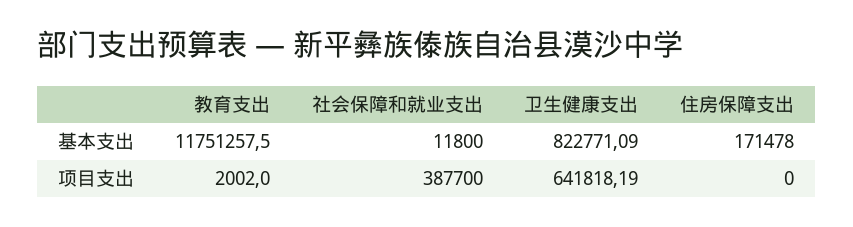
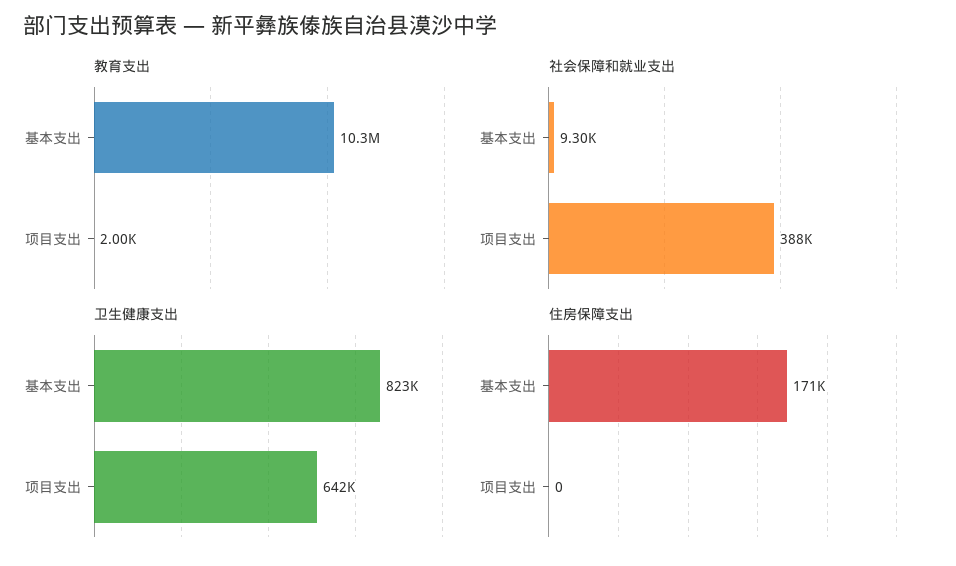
教育支出, 基本支出: 11751257.5 -> 10300000
社会保障和就业支出, 基本支出: 11800 -> 9300

